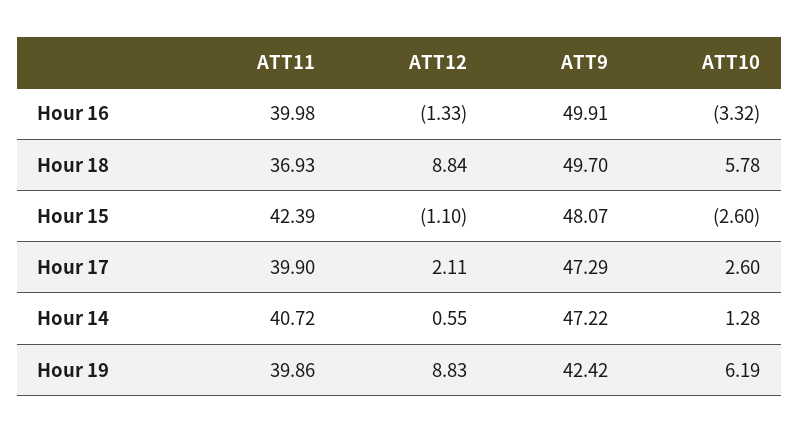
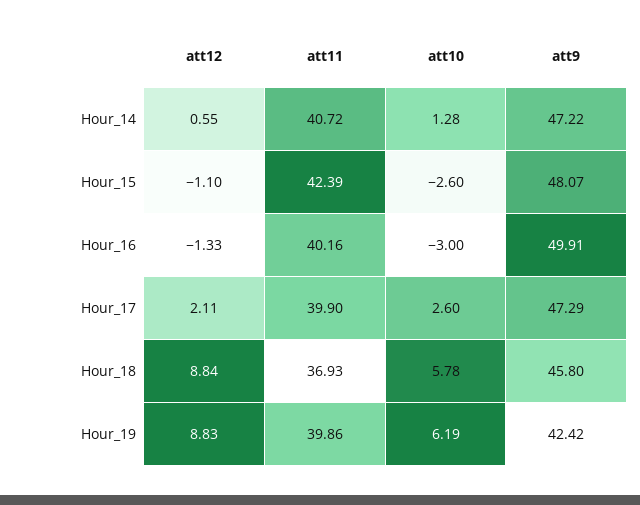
ATT11, Hour 16: 39.98 -> 40.16
ATT10, Hour 16: -3.32 -> -3
ATT9, Hour 18: 49.7 -> 45.8

